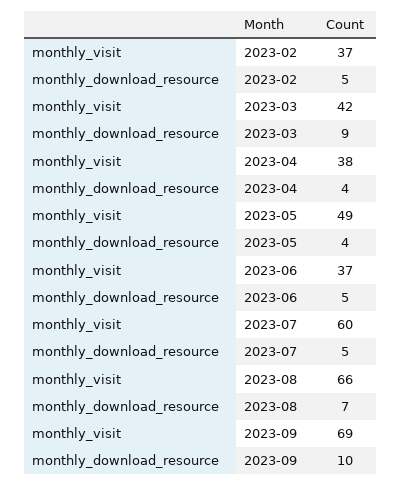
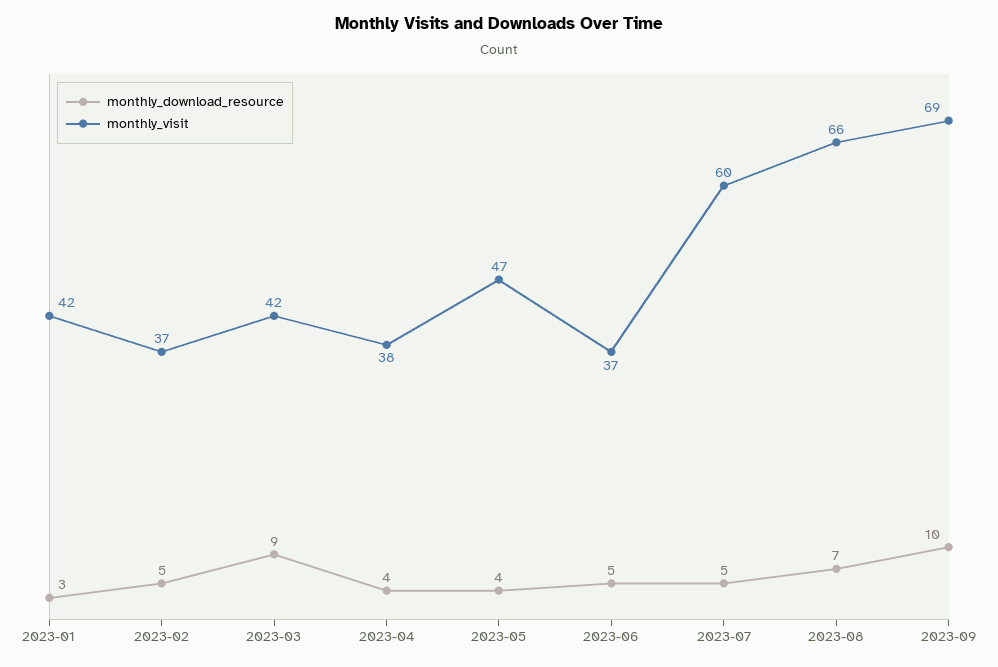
monthly_visit, 2023-05: 49 -> 47
monthly_download_resource, 2023-01: none -> 3
monthly_visit, 2023-01: none -> 42

